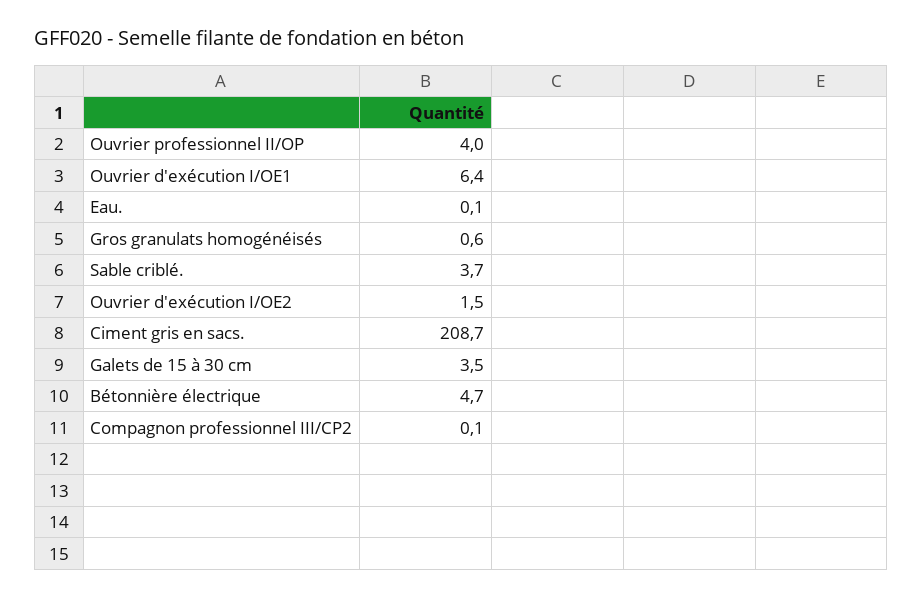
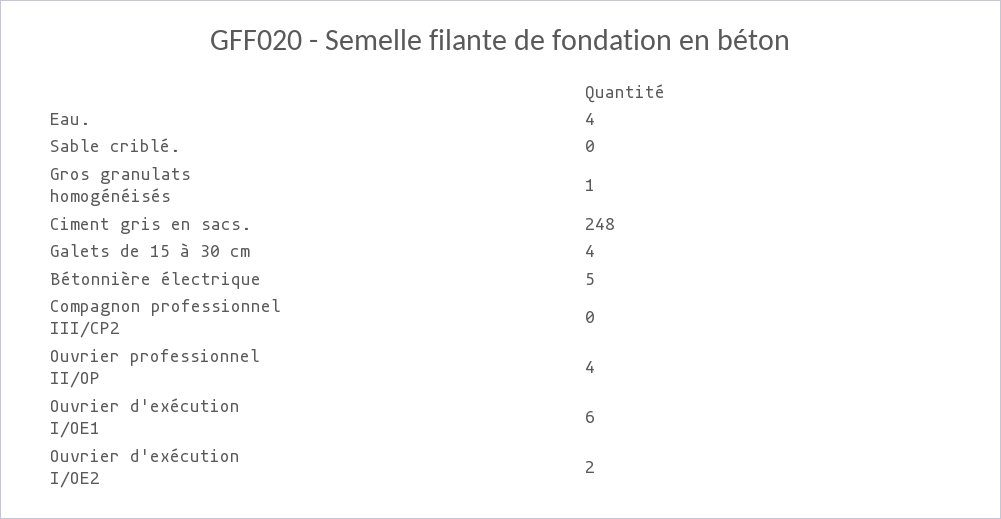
Eau.: 0.1 -> 4
Sable criblé.: 3.7 -> 0
Ciment gris en sacs.: 208.7 -> 248

